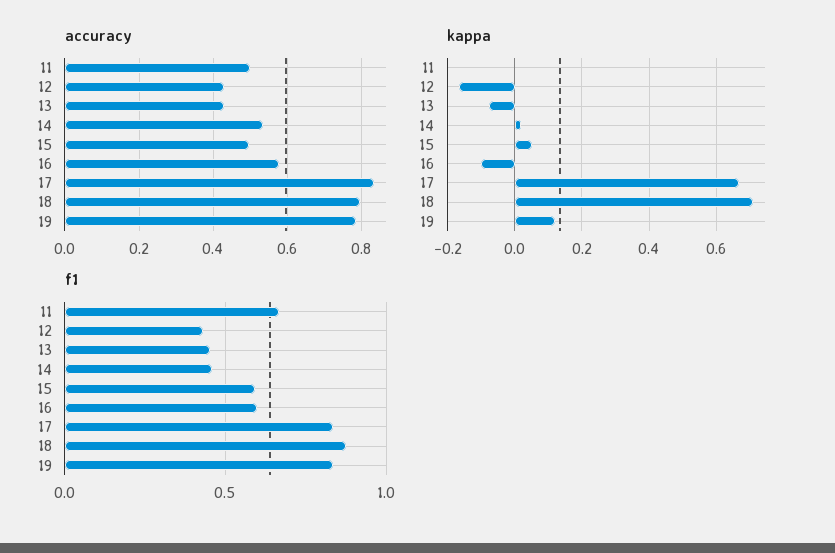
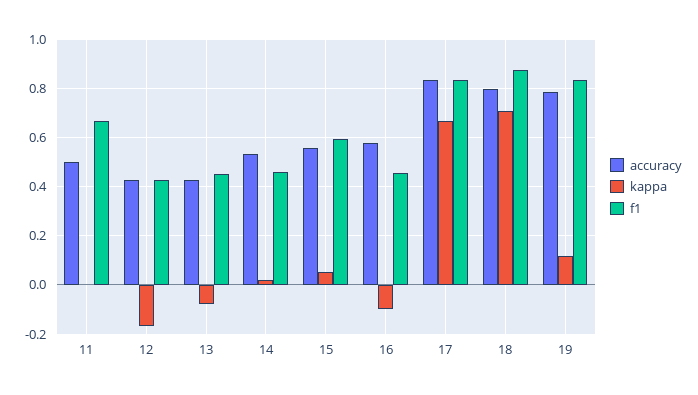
accuracy, 15: 0.5 -> 0.55
f1, 16: 0.6 -> 0.45

